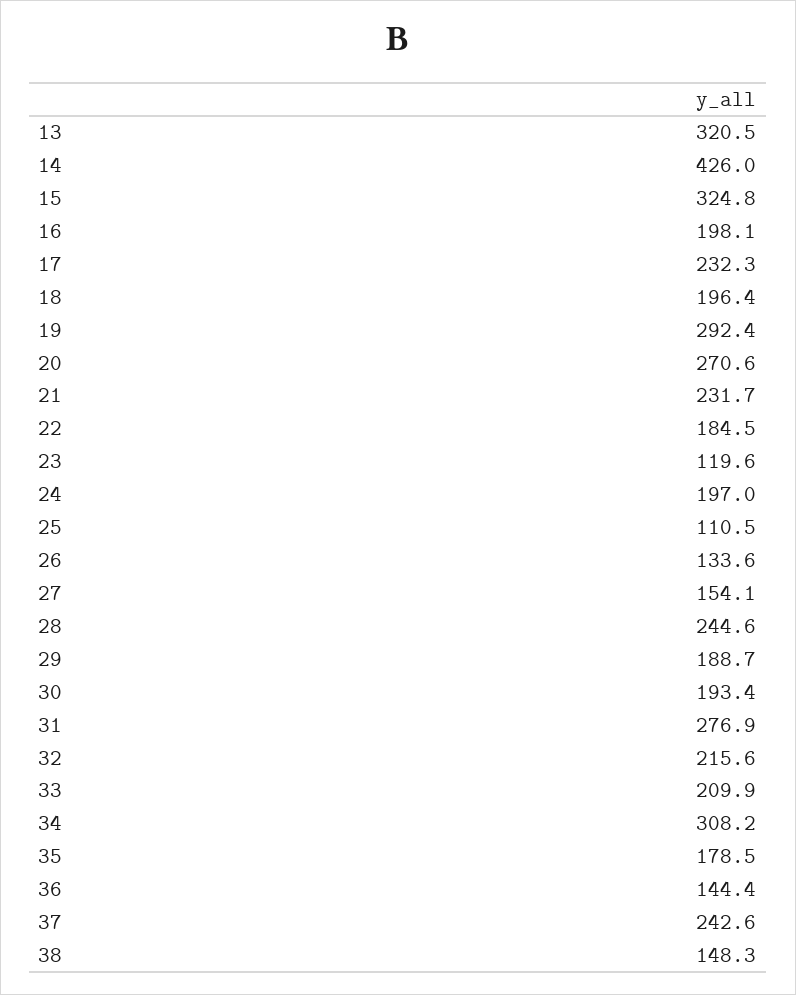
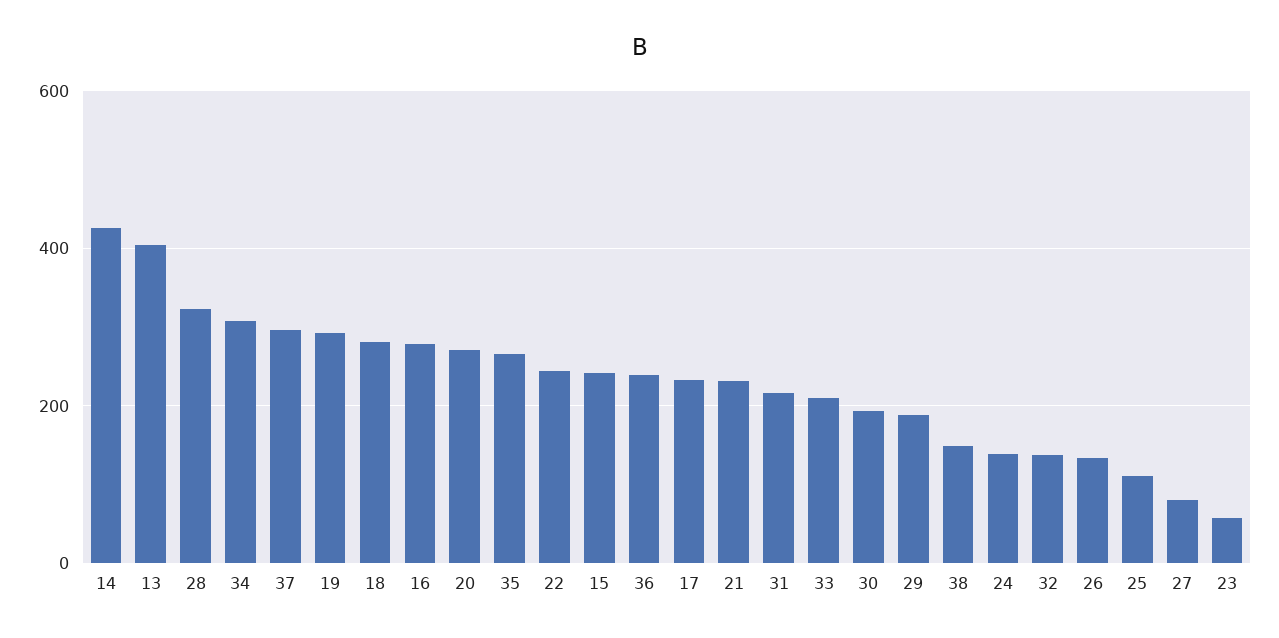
13: 320.5 -> 400
15: 324.8 -> 240
16: 198.1 -> 280
18: 196.4 -> 280
22: 184.5 -> 240
23: 119.6 -> 60
24: 197 -> 140
27: 154.1 -> 80
28: 244.6 -> 320
31: 276.9 -> 220
32: 215.6 -> 140
35: 178.5 -> 260
36: 144.4 -> 240
37: 242.6 -> 300

